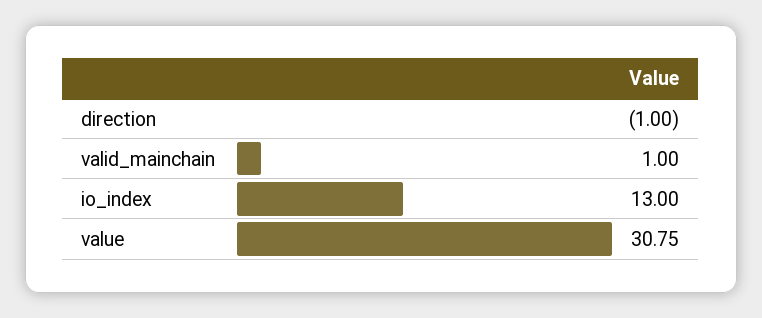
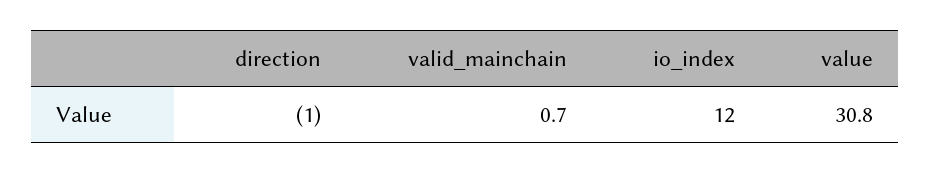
valid_mainchain: 1 -> 0.7
io_index: 13 -> 12

